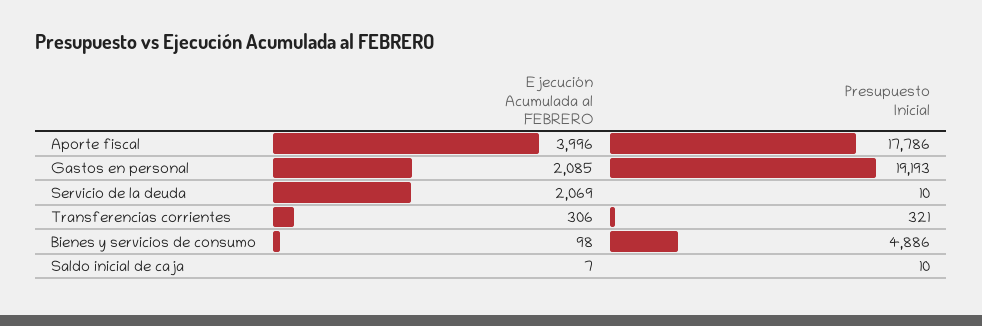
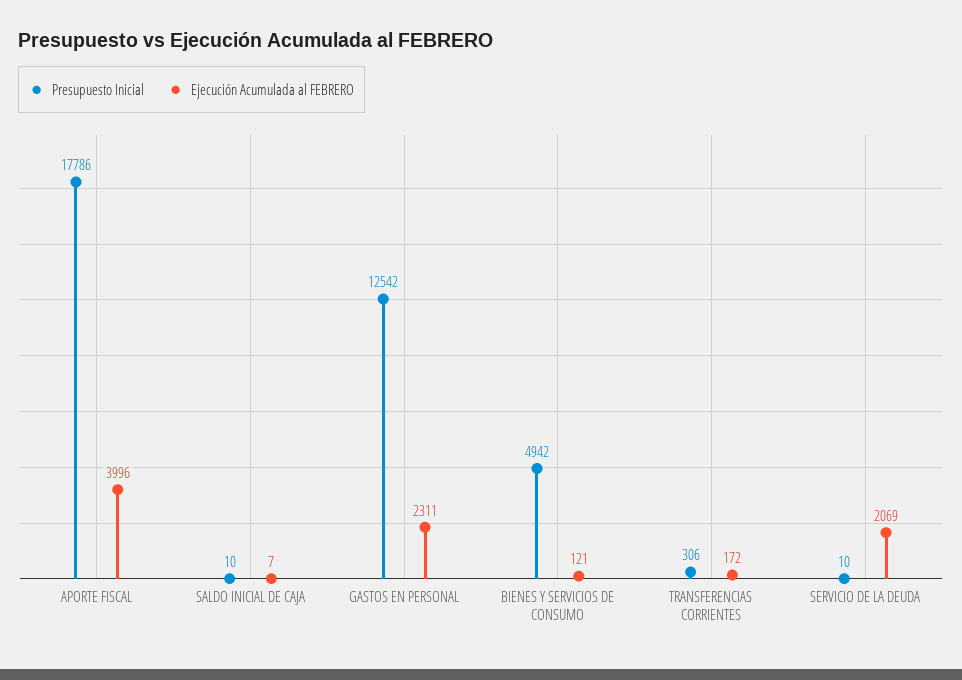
Ejecución Acumulada al FEBRERO, Gastos en personal: 2085 -> 2311
Presupuesto Inicial, Gastos en personal: 19193 -> 12542
Ejecución Acumulada al FEBRERO, Transferencias corrientes: 306 -> 172
Presupuesto Inicial, Transferencias corrientes: 321 -> 306
Ejecución Acumulada al FEBRERO, Bienes y servicios de consumo: 98 -> 121
Presupuesto Inicial, Bienes y servicios de consumo: 4886 -> 4942

